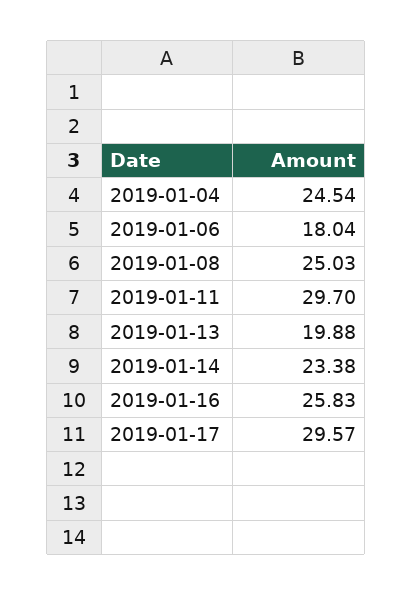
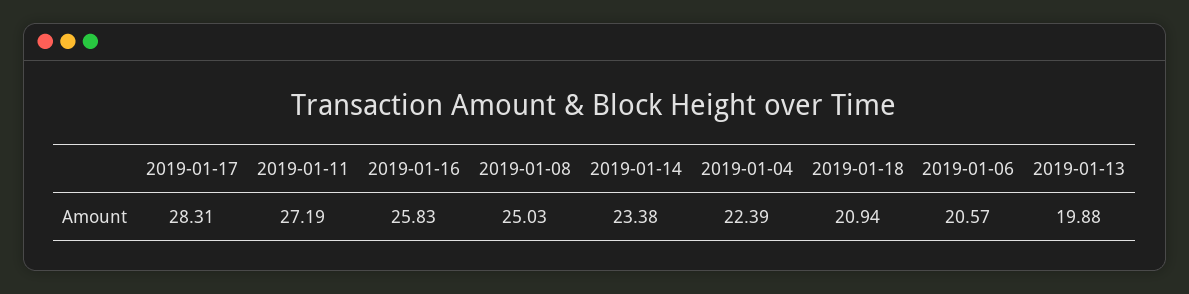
2019-01-04: 24.54 -> 22.39
2019-01-06: 18.04 -> 20.57
2019-01-11: 29.7 -> 27.19
2019-01-17: 29.57 -> 28.31
2019-01-18: none -> 20.94

